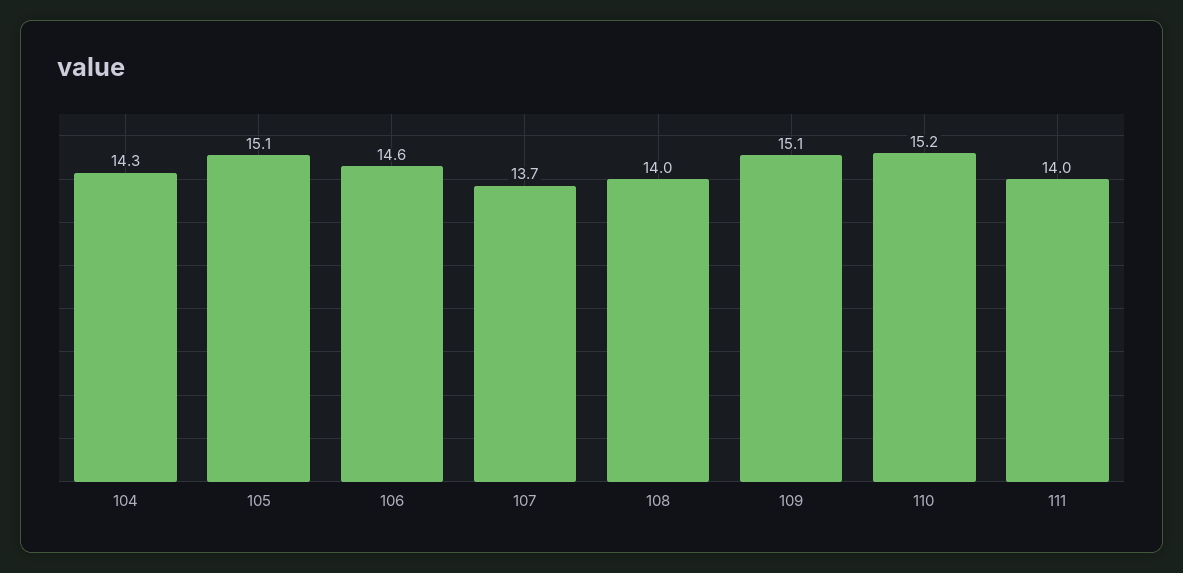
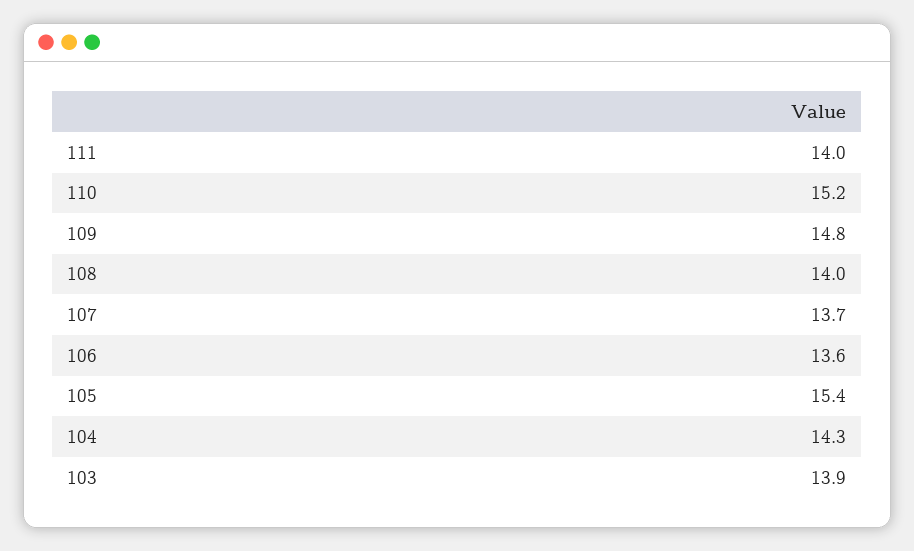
105: 15.1 -> 15.4
106: 14.6 -> 13.6
109: 15.1 -> 14.8
103: none -> 13.9

